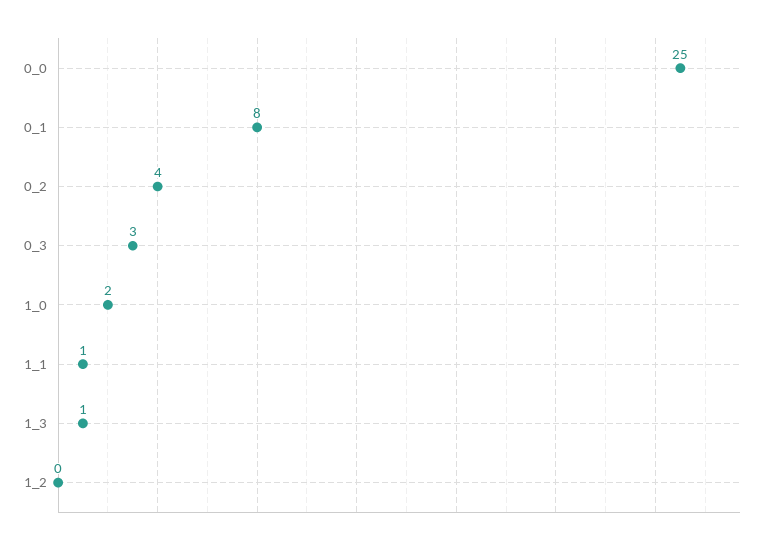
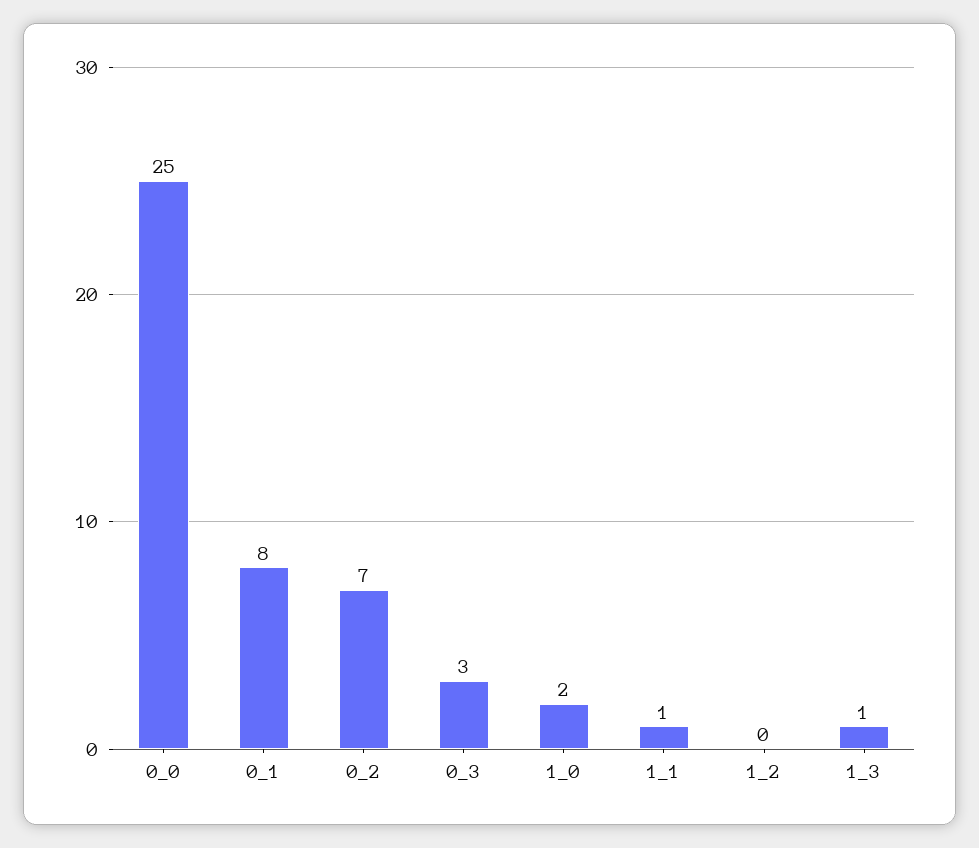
0_2: 4 -> 7

